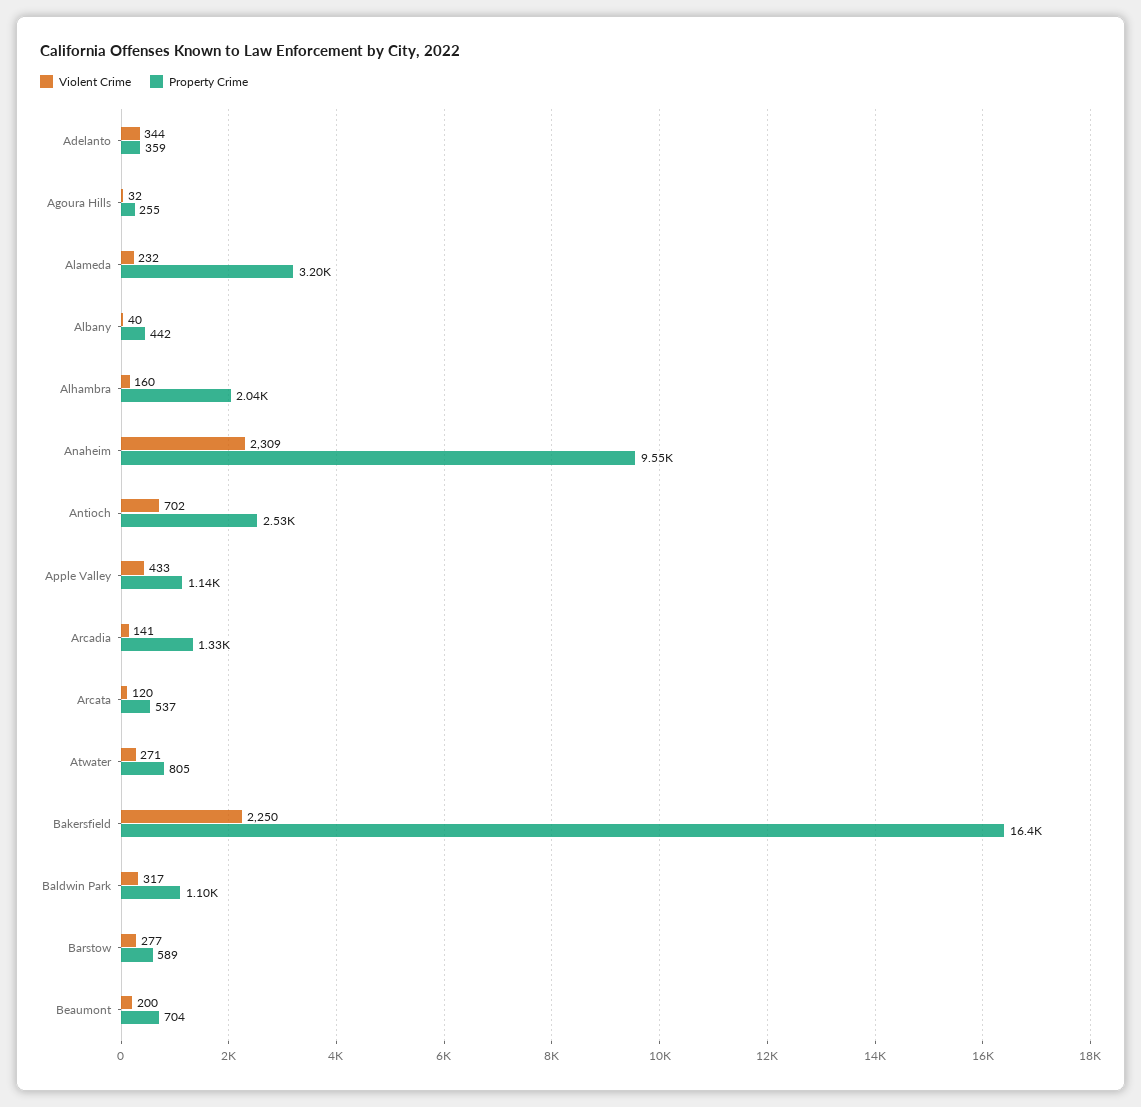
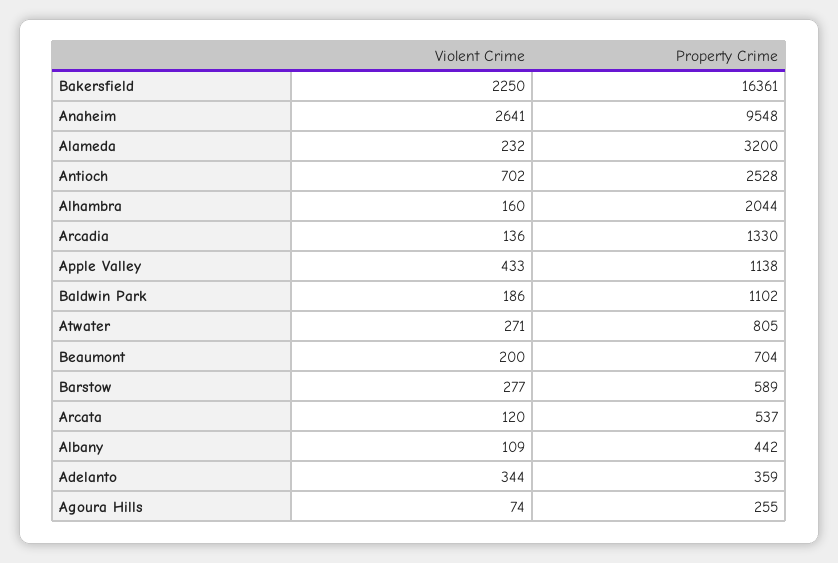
Violent Crime, Agoura Hills: 32 -> 74
Violent Crime, Albany: 40 -> 109
Violent Crime, Anaheim: 2309 -> 2641
Violent Crime, Arcadia: 141 -> 136
Violent Crime, Baldwin Park: 317 -> 186

